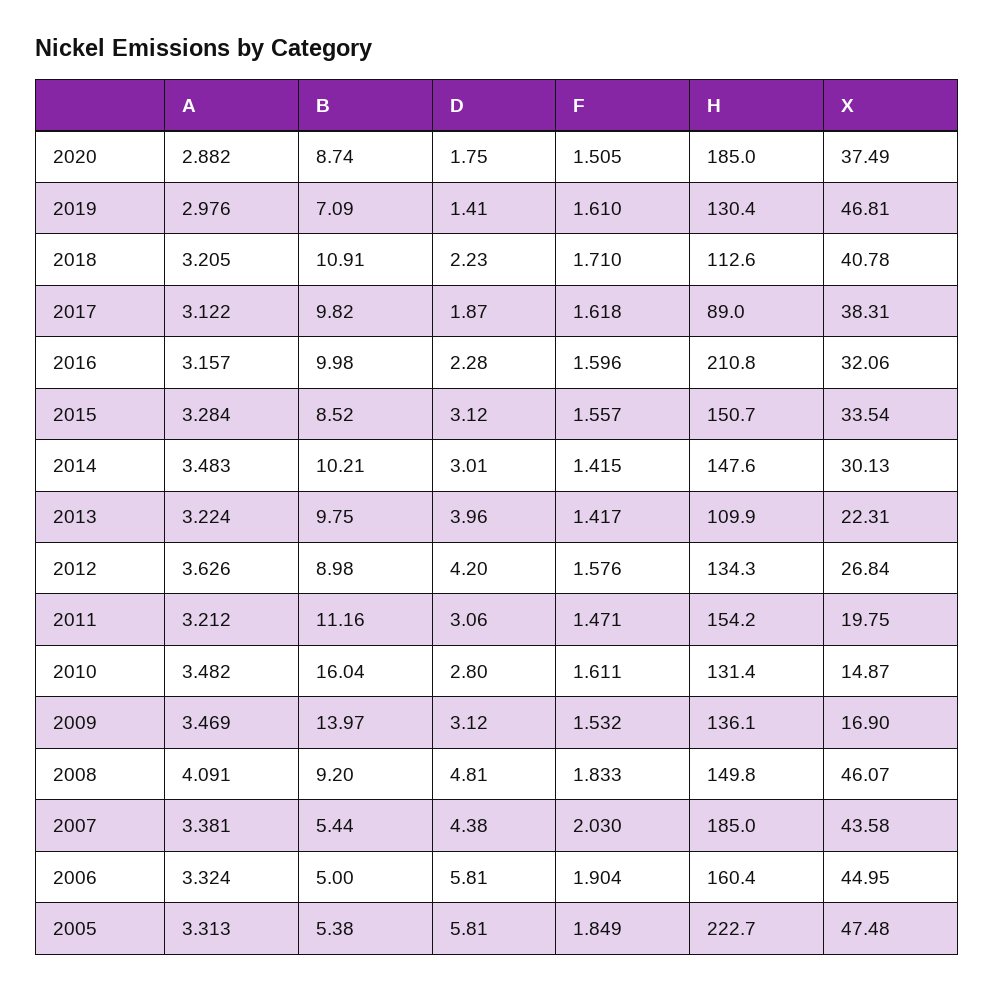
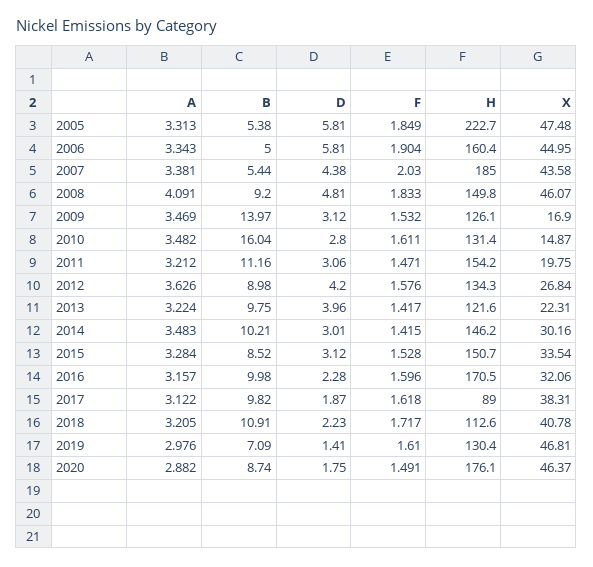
F, 2020: 1.505 -> 1.491
H, 2020: 185 -> 176.1
X, 2020: 37.49 -> 46.37
F, 2018: 1.71 -> 1.717
H, 2016: 210.8 -> 170.5
F, 2015: 1.557 -> 1.528
H, 2014: 147.6 -> 146.2
X, 2014: 30.13 -> 30.16
H, 2013: 109.9 -> 121.6
H, 2009: 136.1 -> 126.1
A, 2006: 3.324 -> 3.343

